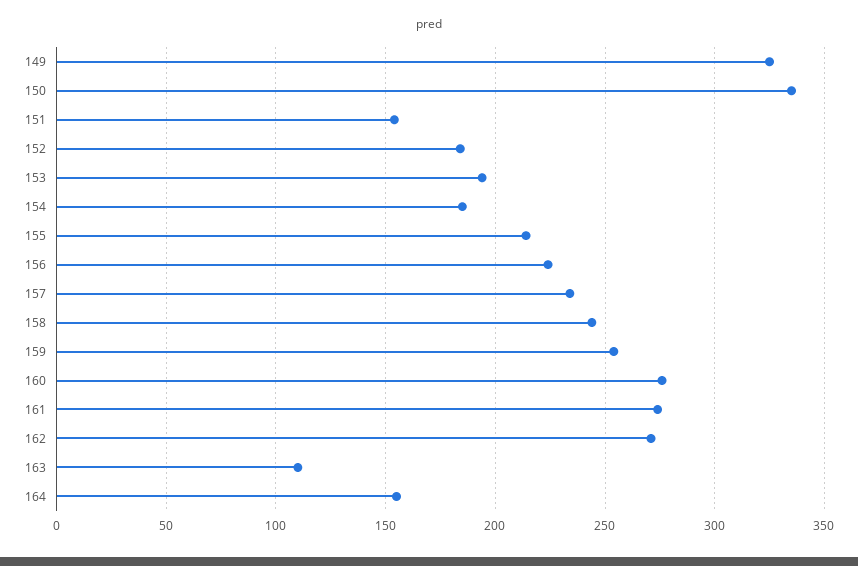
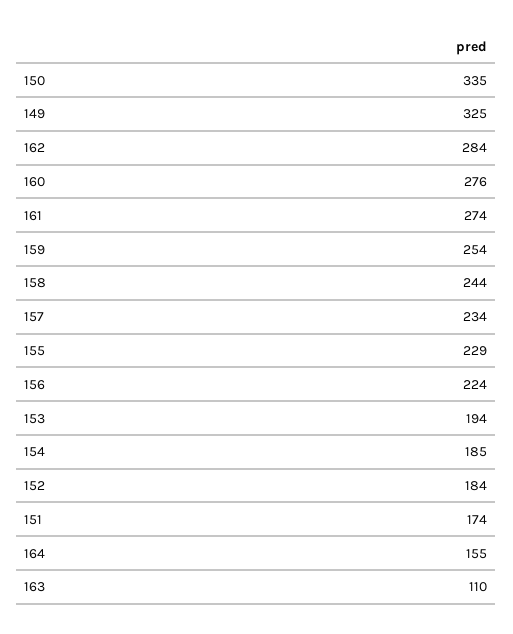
151: 155 -> 174
155: 215 -> 229
162: 270 -> 284

